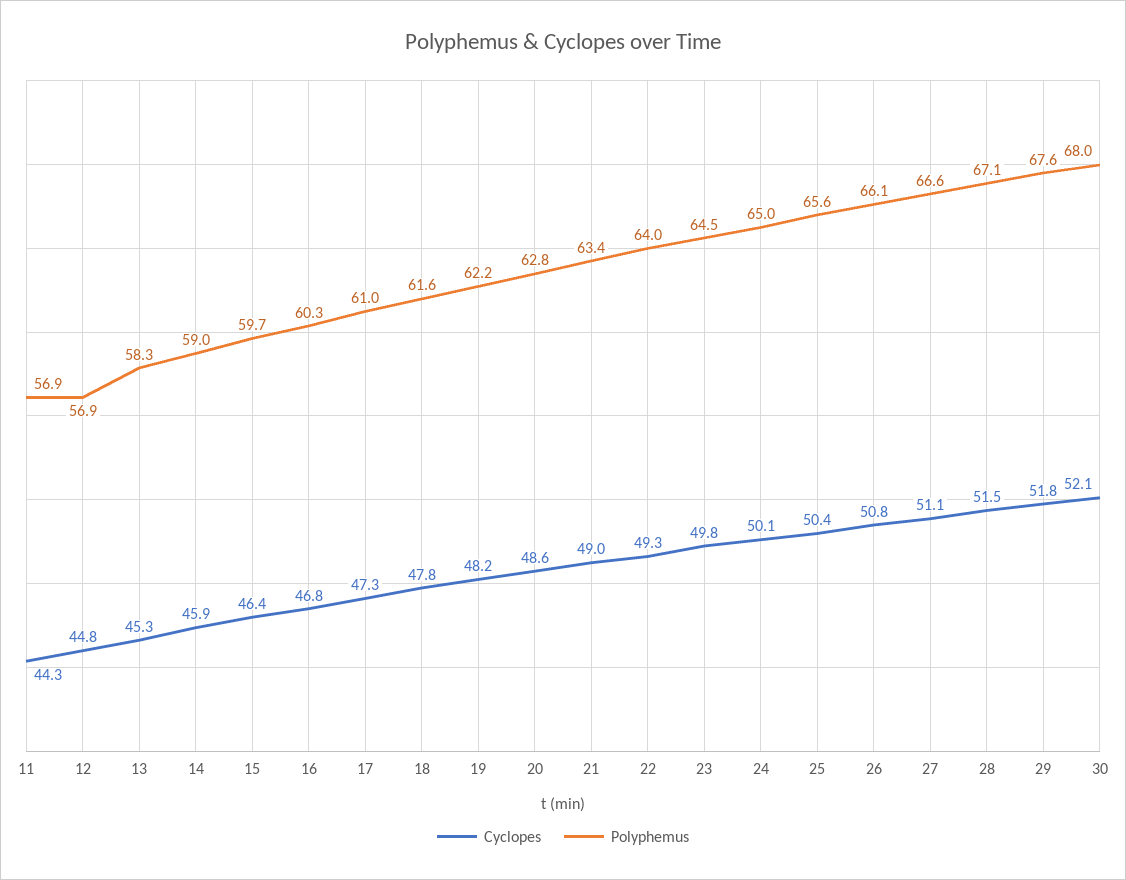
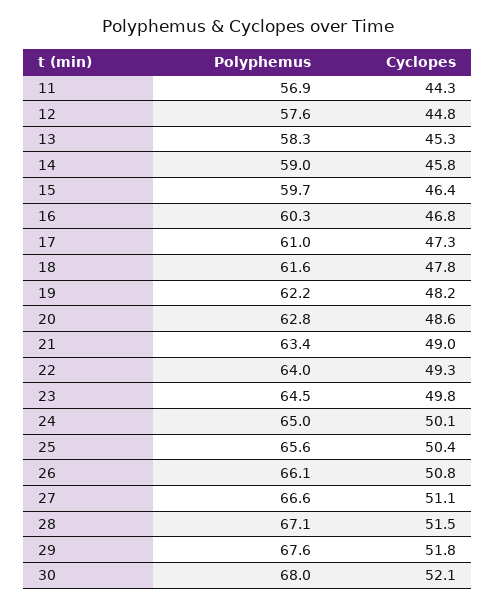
Polyphemus, 12: 56.9 -> 57.6
Cyclopes, 14: 45.9 -> 45.8

